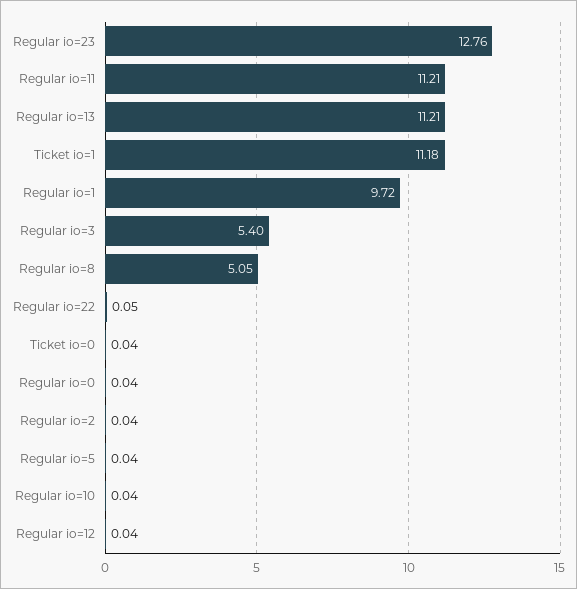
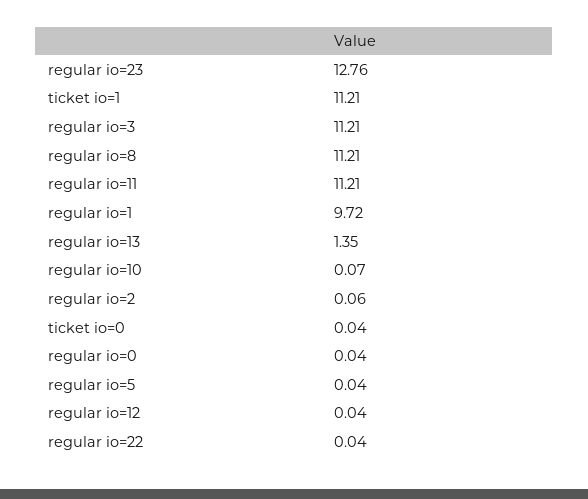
Regular io=13: 11.21 -> 1.35
Ticket io=1: 11.18 -> 11.21
Regular io=3: 5.4 -> 11.21
Regular io=8: 5.05 -> 11.21
Regular io=22: 0.05 -> 0.04
Regular io=2: 0.04 -> 0.06
Regular io=10: 0.04 -> 0.07

